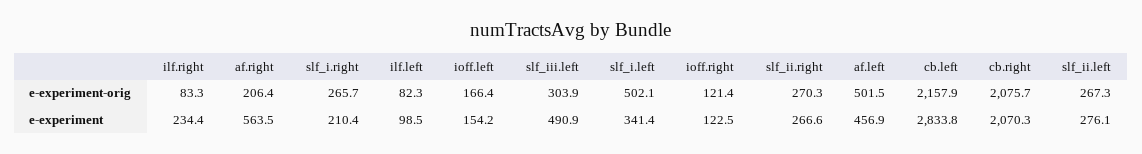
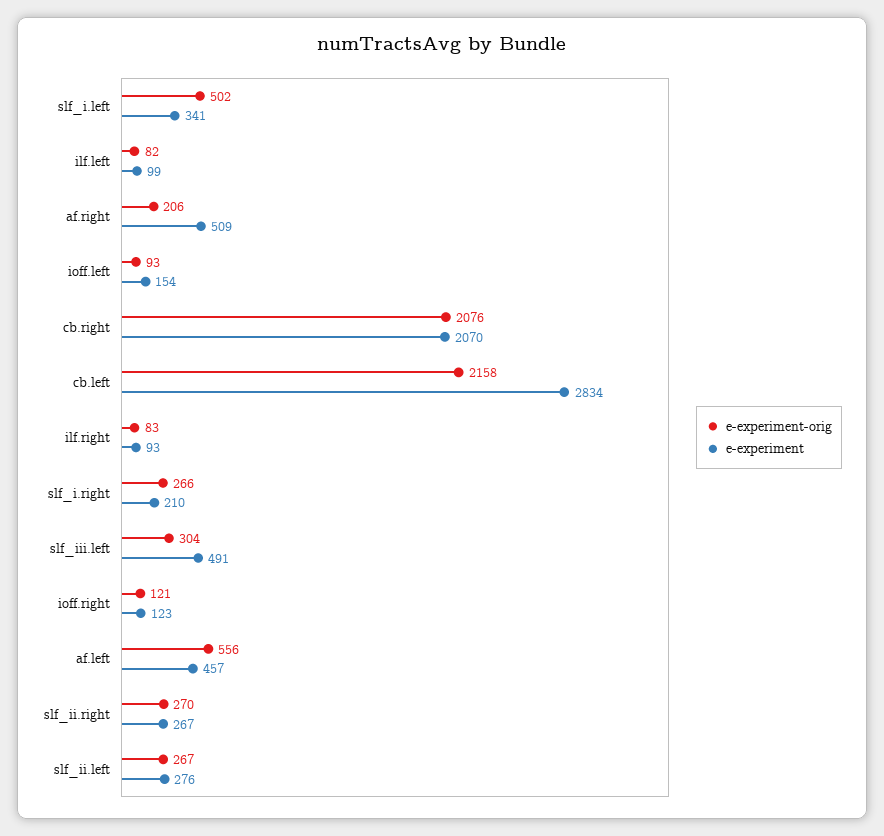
e-experiment-orig, ioff.left: 166.4 -> 93
e-experiment-orig, af.left: 501.5 -> 556
e-experiment, ilf.right: 234.4 -> 93
e-experiment, af.right: 563.5 -> 509

